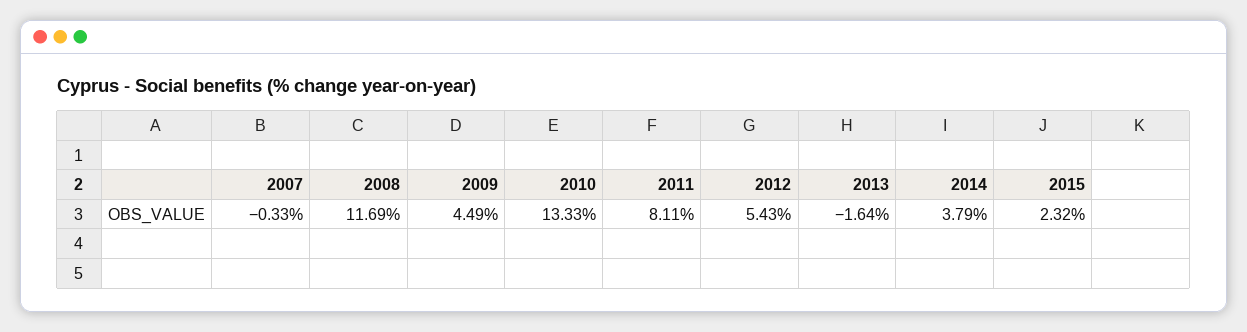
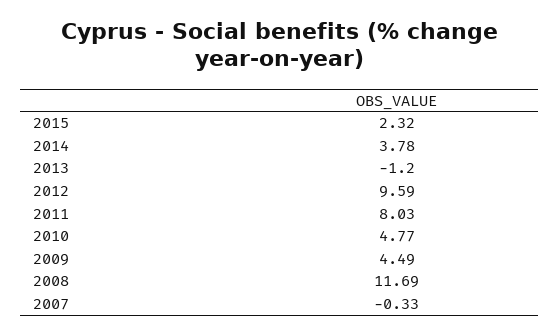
2010: 13.33 -> 4.77
2011: 8.11 -> 8.03
2012: 5.43 -> 9.59
2013: -1.64 -> -1.2
2014: 3.79 -> 3.78

